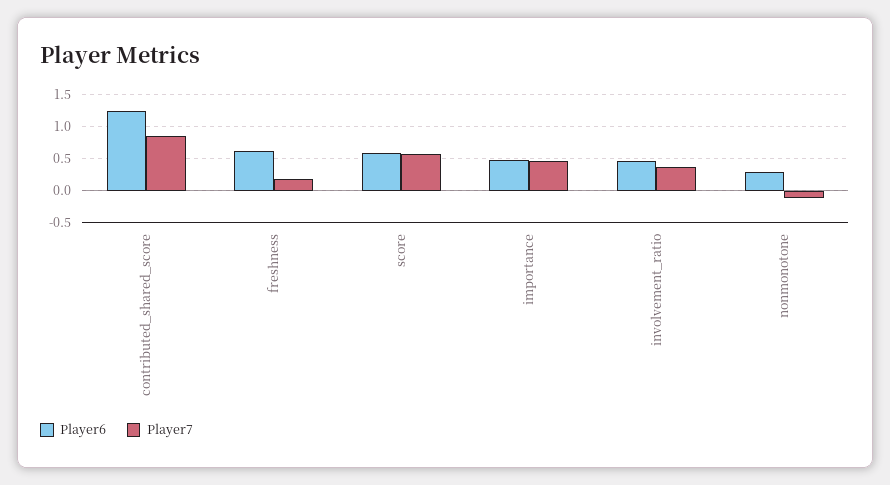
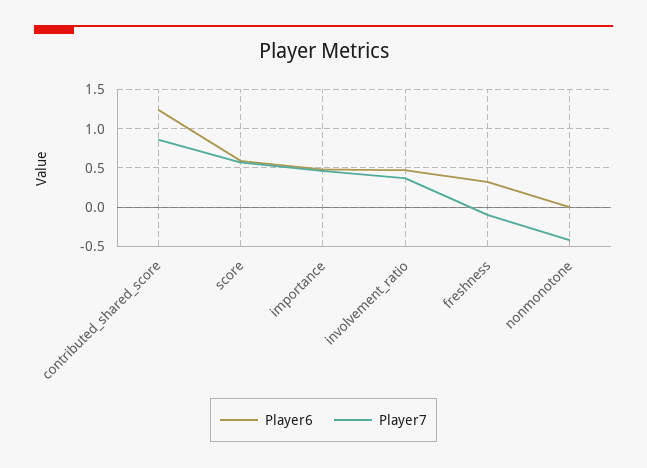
Player6, freshness: 0.6 -> 0.3
Player7, freshness: 0.2 -> -0.1
Player6, nonmonotone: 0.3 -> 0
Player7, nonmonotone: -0.1 -> -0.4

